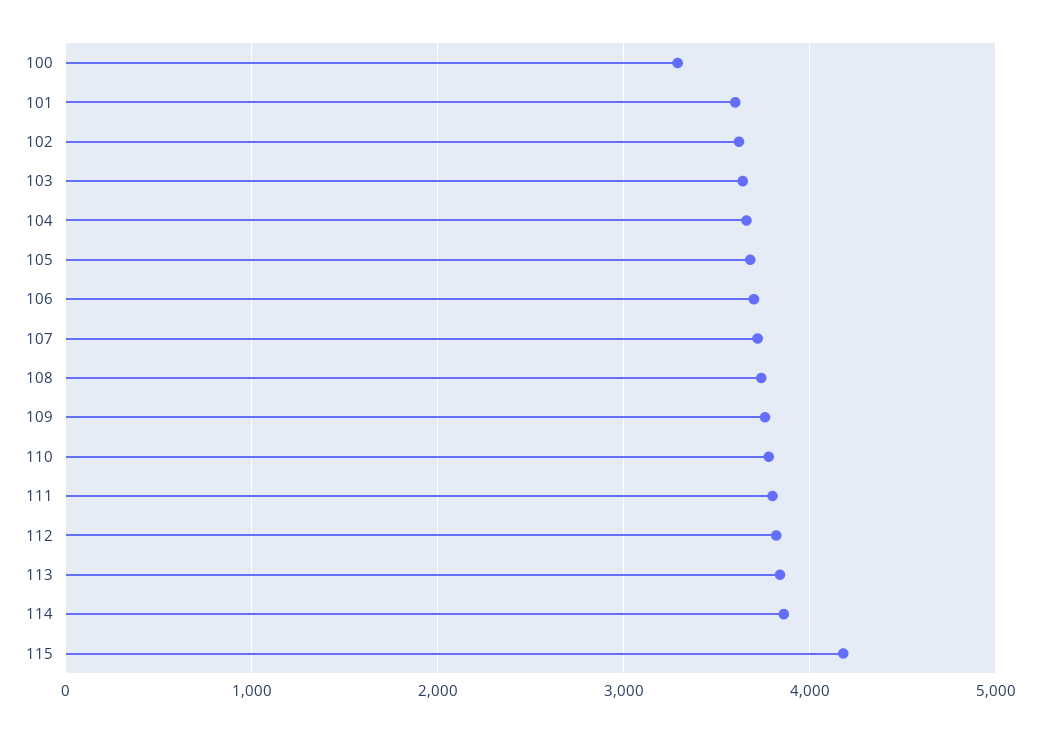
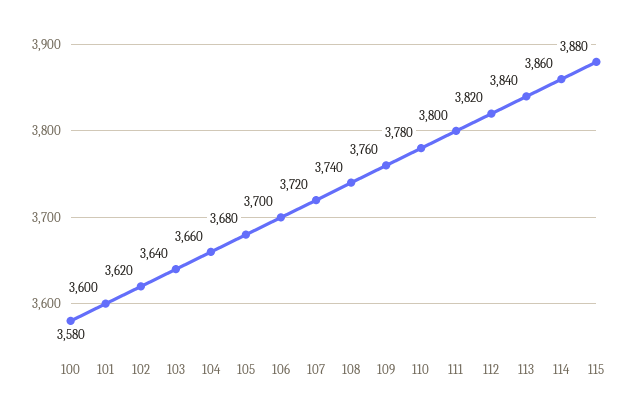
100: 3300 -> 3580
115: 4200 -> 3880

